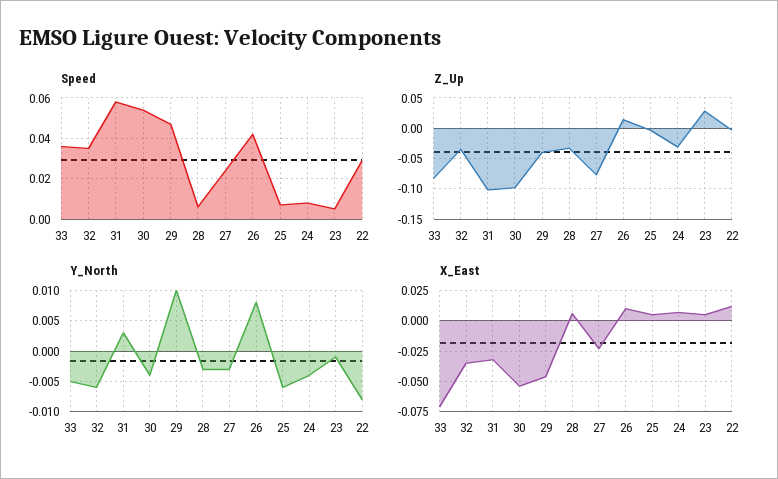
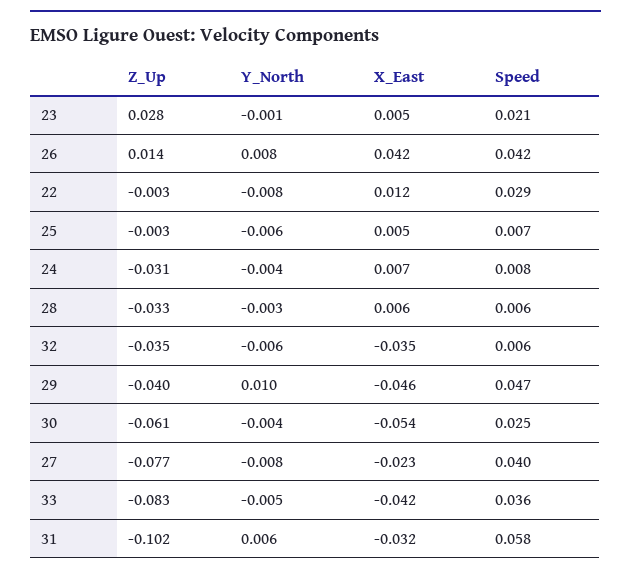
Speed, 32: 0.035 -> 0.006
Speed, 30: 0.055 -> 0.025
Speed, 27: 0.025 -> 0.04
Speed, 23: 0.005 -> 0.021
Z_Up, 30: -0.1 -> -0.061
Y_North, 31: 0.003 -> 0.006
Y_North, 27: -0.003 -> -0.008
X_East, 33: -0.07 -> -0.042
X_East, 26: 0.01 -> 0.042

